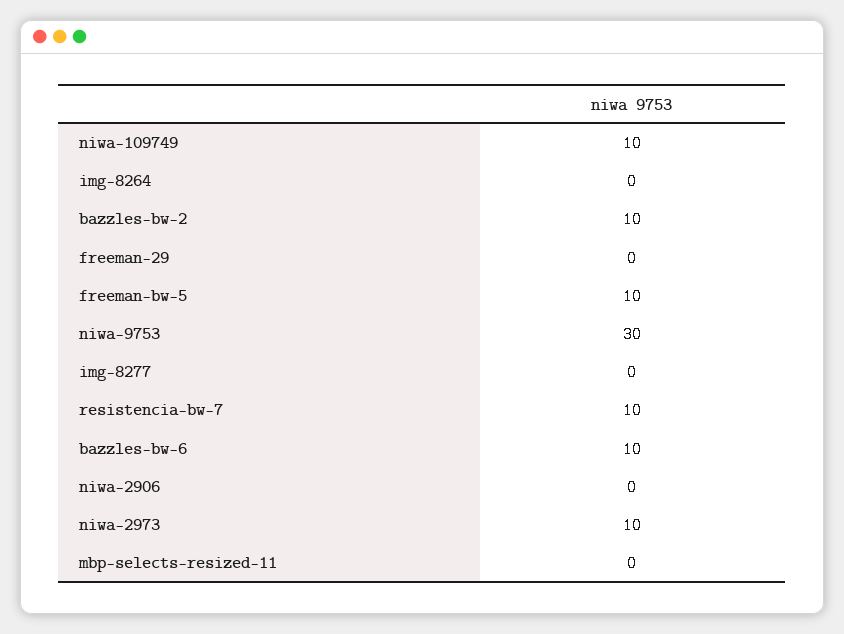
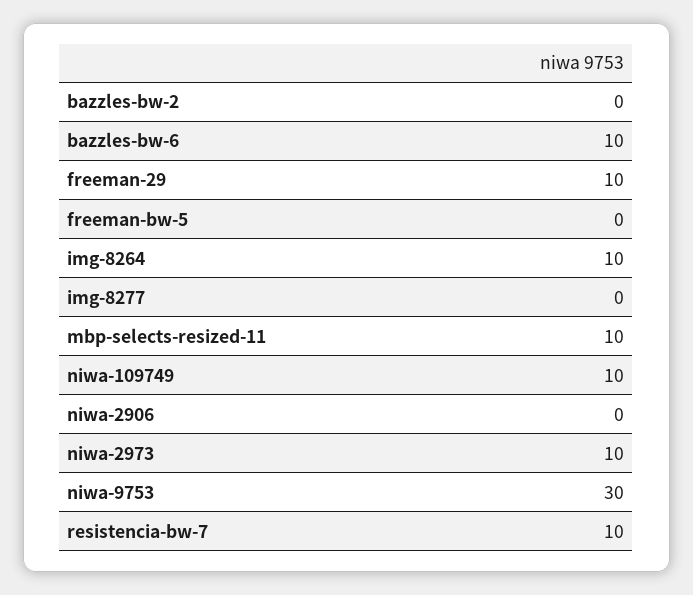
img-8264: 0 -> 10
bazzles-bw-2: 10 -> 0
freeman-29: 0 -> 10
freeman-bw-5: 10 -> 0
mbp-selects-resized-11: 0 -> 10

